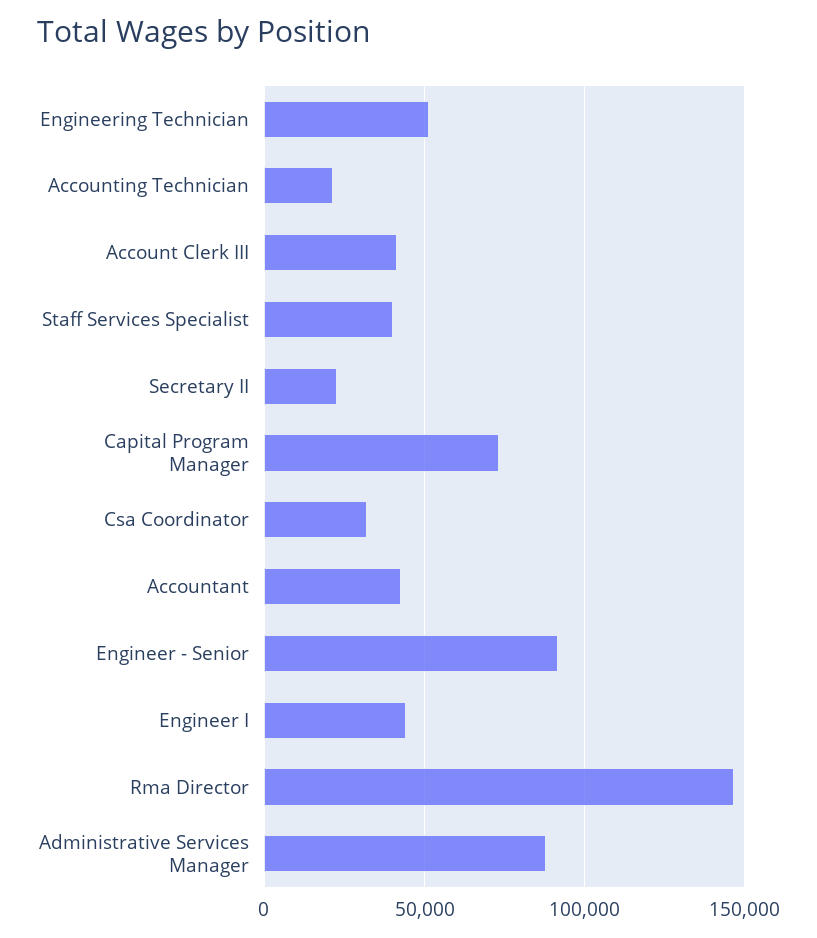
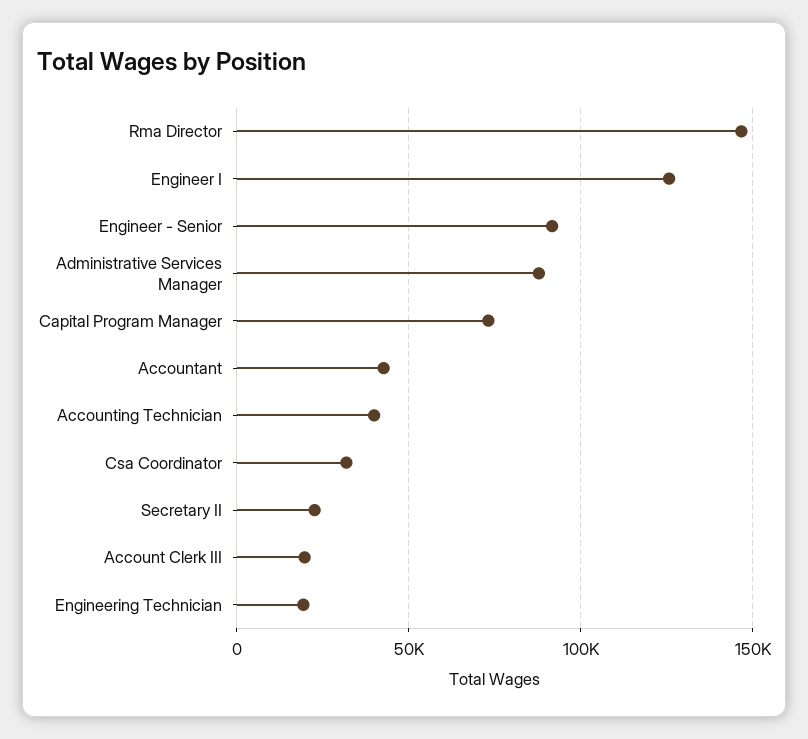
Engineering Technician: 50000 -> 20000
Accounting Technician: 20000 -> 40000
Account Clerk III: 40000 -> 20000
Staff Services Specialist: 40000 -> none
Engineer I: 45000 -> 125000

